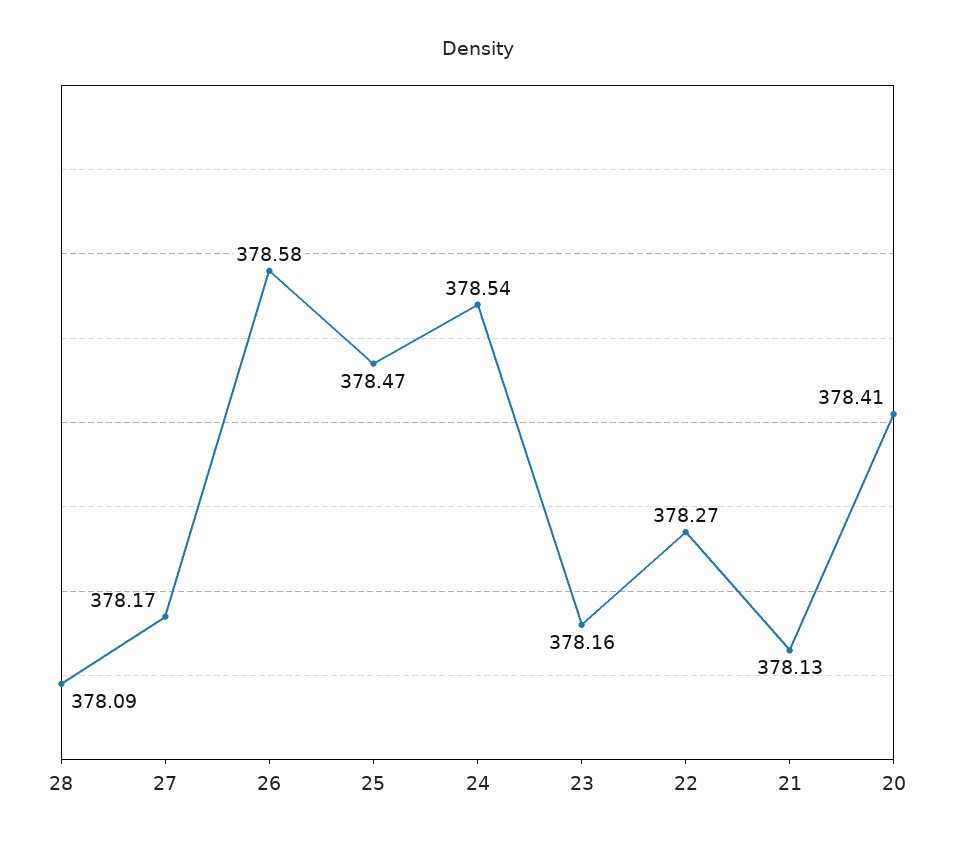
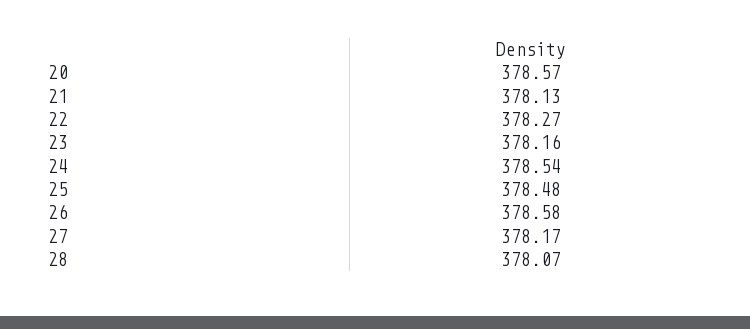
28: 378.09 -> 378.07
25: 378.47 -> 378.48
20: 378.41 -> 378.57

